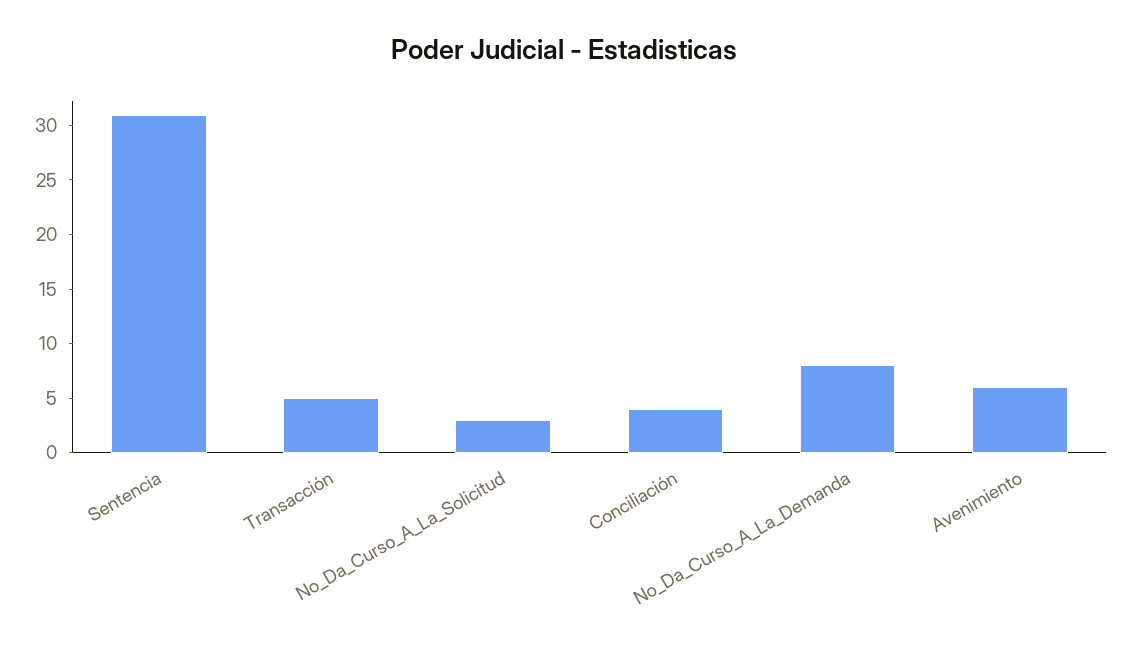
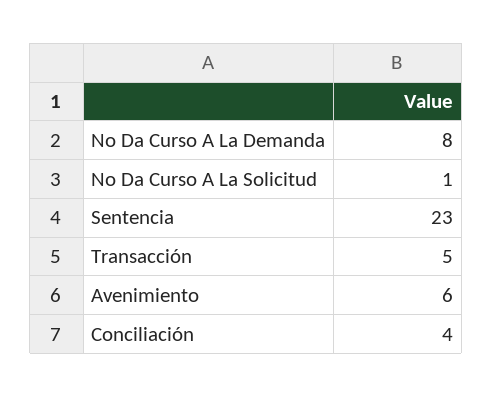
Sentencia: 31 -> 23
No_Da_Curso_A_La_Solicitud: 3 -> 1

